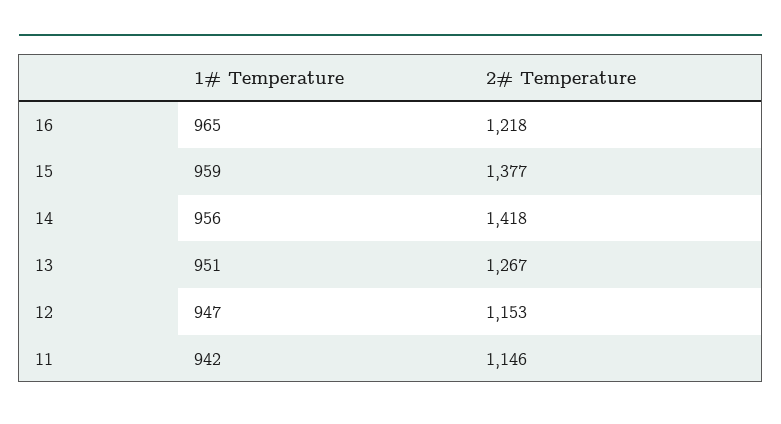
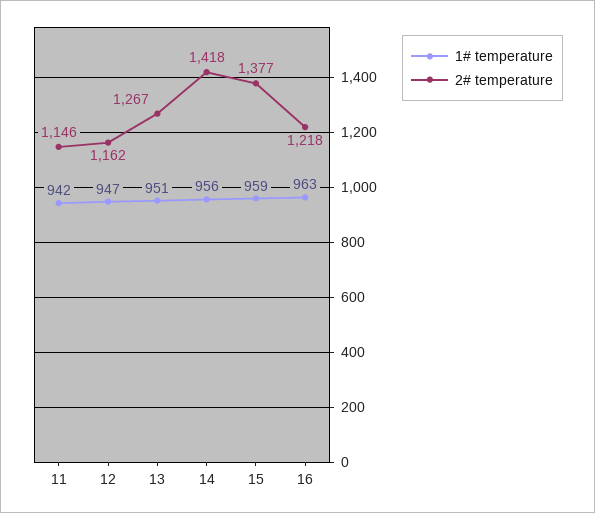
1# Temperature, 16: 965 -> 963
2# Temperature, 12: 1153 -> 1162

